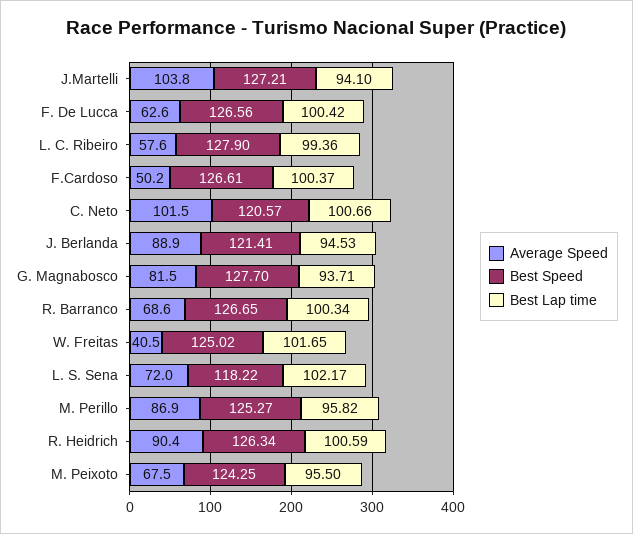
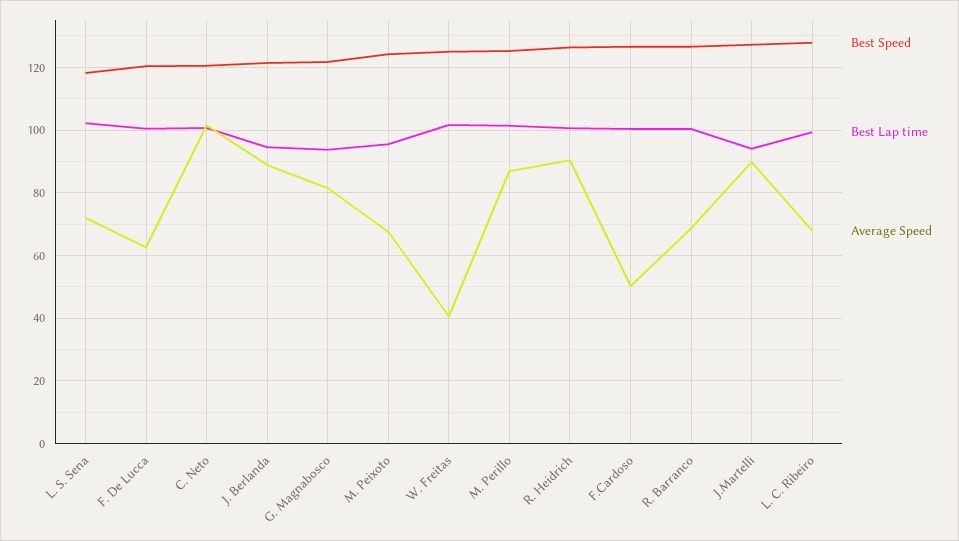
Average Speed, J.Martelli: 103.8 -> 90
Best Speed, F. De Lucca: 126.56 -> 120
Average Speed, L. C. Ribeiro: 57.6 -> 68
Best Speed, G. Magnabosco: 127.7 -> 122
Best Lap time, M. Perillo: 95.82 -> 102

